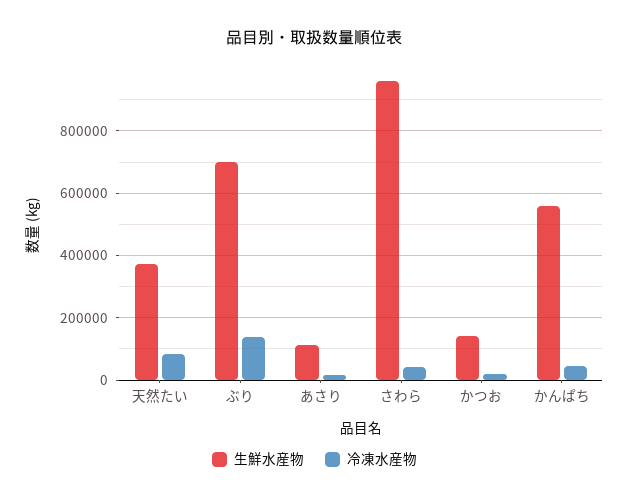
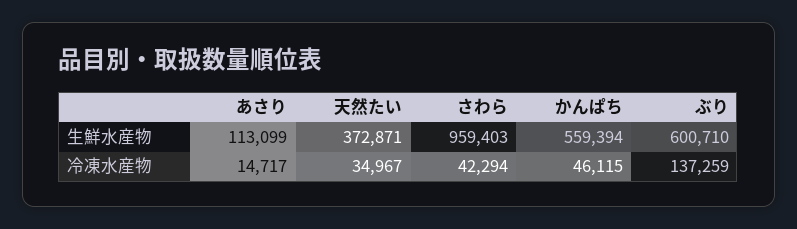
冷凍水産物, 天然たい: 80000 -> 34967
生鮮水産物, ぶり: 700000 -> 600710
生鮮水産物, かつお: 140000 -> none
冷凍水産物, かつお: 20000 -> none

